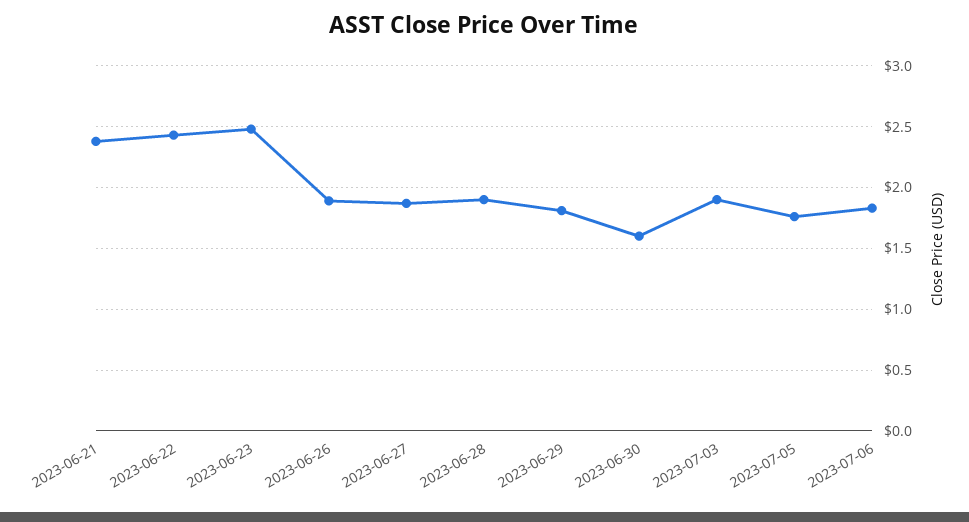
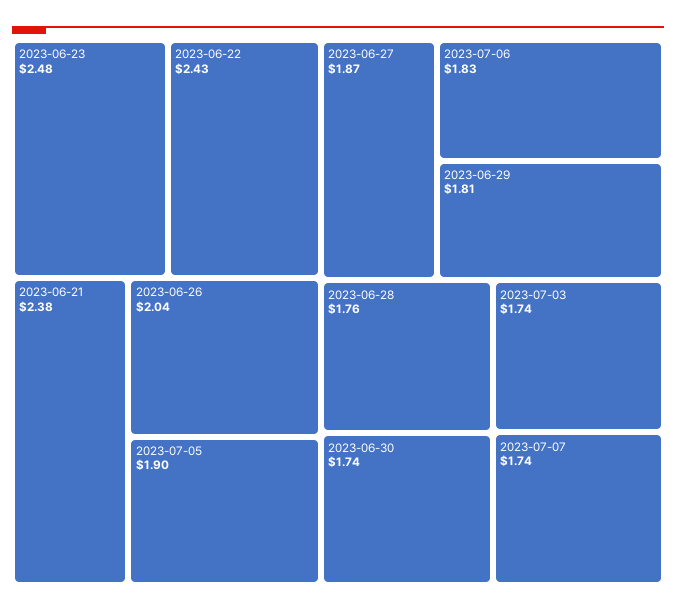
2023-06-26: 1.9 -> 2.04
2023-06-28: 1.9 -> 1.76
2023-06-30: 1.6 -> 1.74
2023-07-03: 1.9 -> 1.74
2023-07-05: 1.75 -> 1.9
2023-07-07: none -> 1.74

